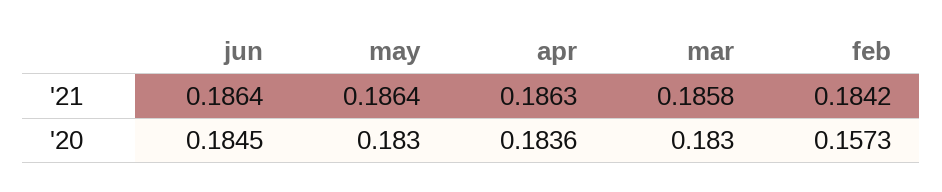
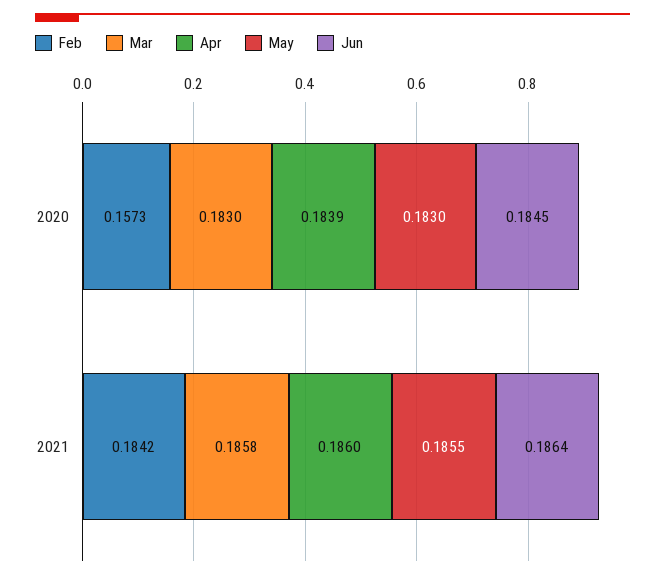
may, '21: 0.1864 -> 0.1855
apr, '21: 0.1863 -> 0.186
apr, '20: 0.1836 -> 0.1839

